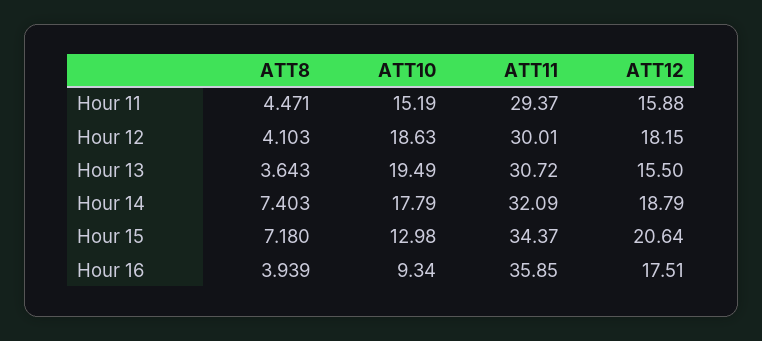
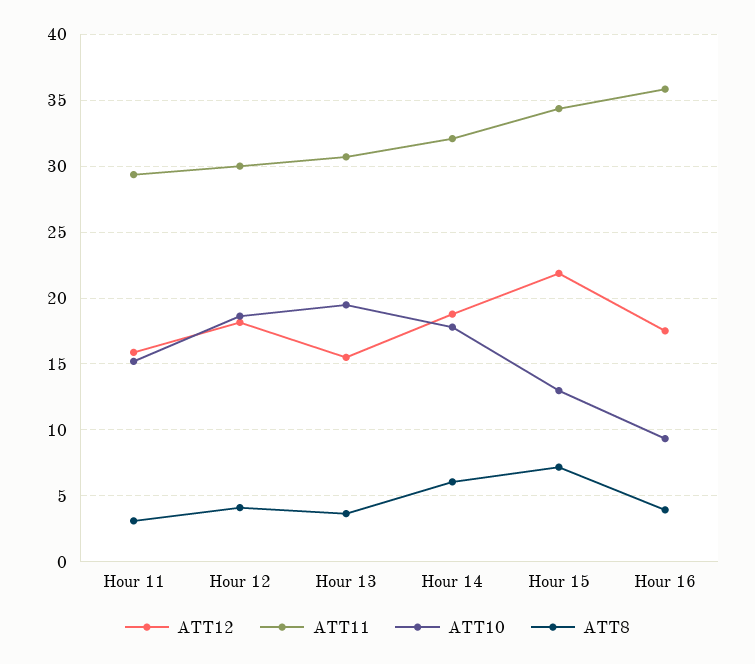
ATT8, Hour 11: 4.471 -> 3
ATT8, Hour 14: 7.403 -> 6
ATT12, Hour 15: 20.64 -> 22

